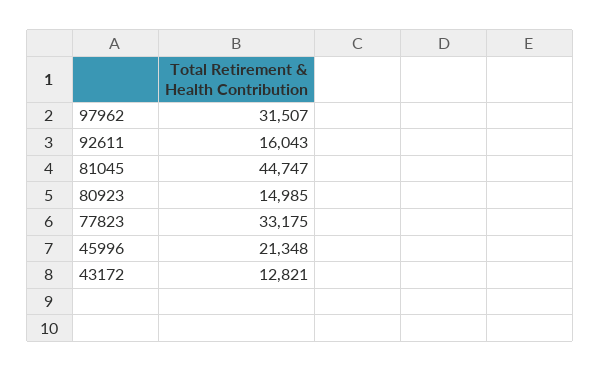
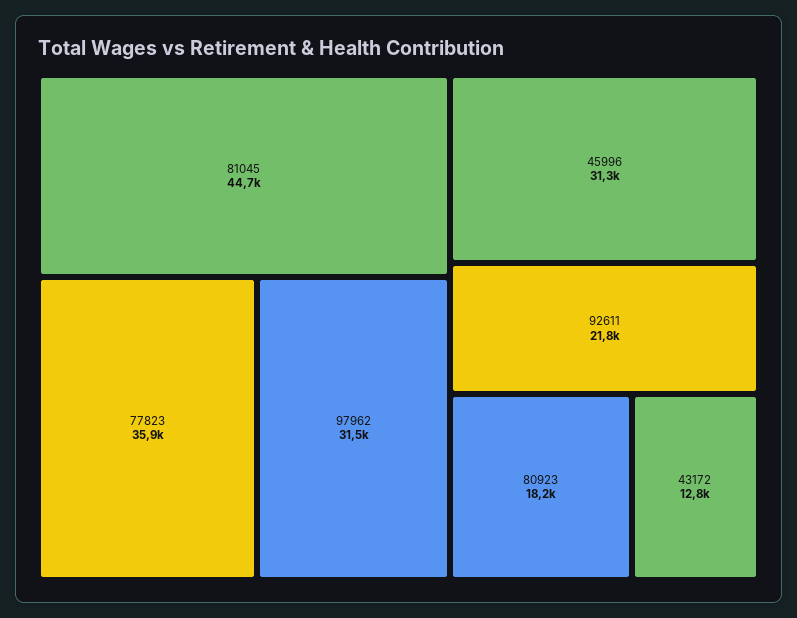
92611: 16043 -> 21800
80923: 14985 -> 18200
77823: 33175 -> 35900
45996: 21348 -> 31300

